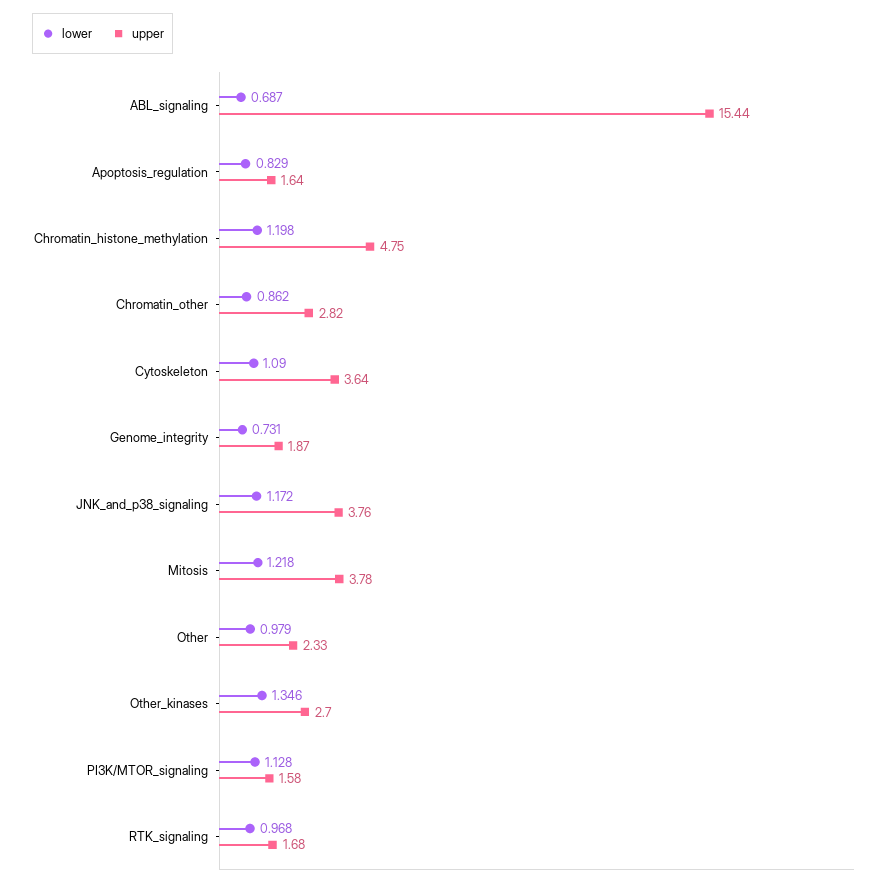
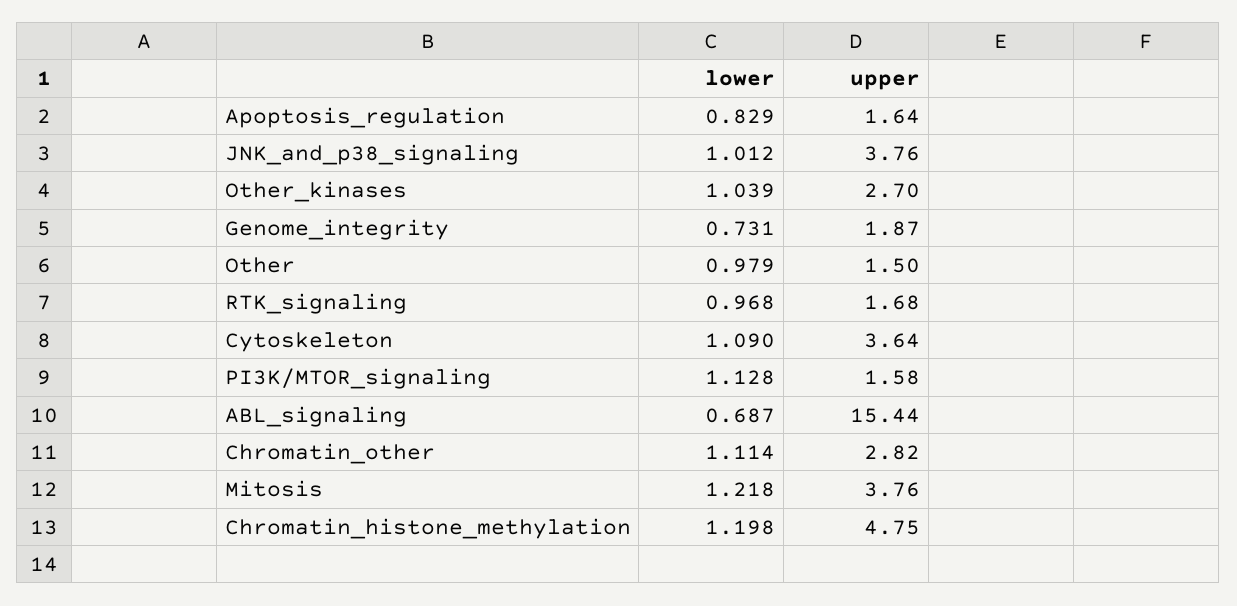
lower, Chromatin_other: 0.862 -> 1.114
lower, JNK_and_p38_signaling: 1.172 -> 1.012
upper, Mitosis: 3.78 -> 3.76
upper, Other: 2.33 -> 1.5
lower, Other_kinases: 1.346 -> 1.039

